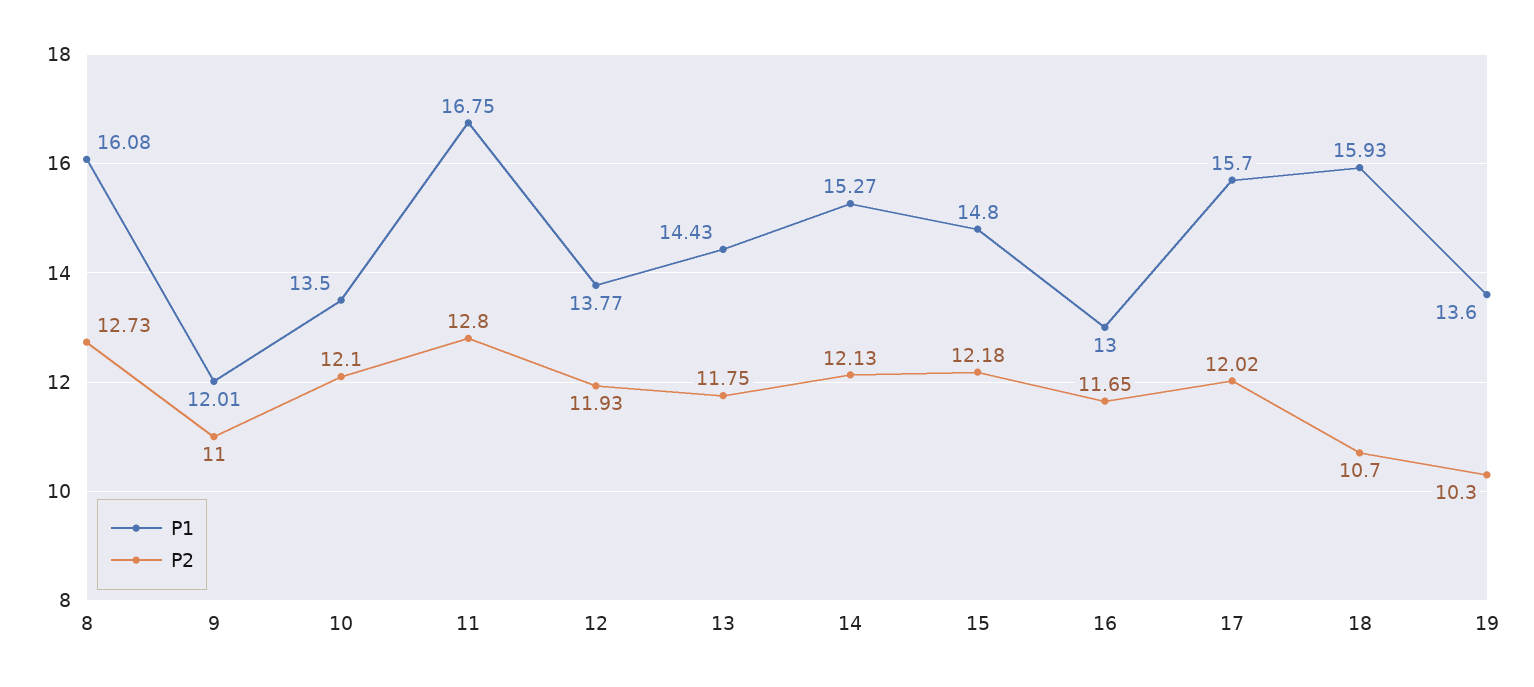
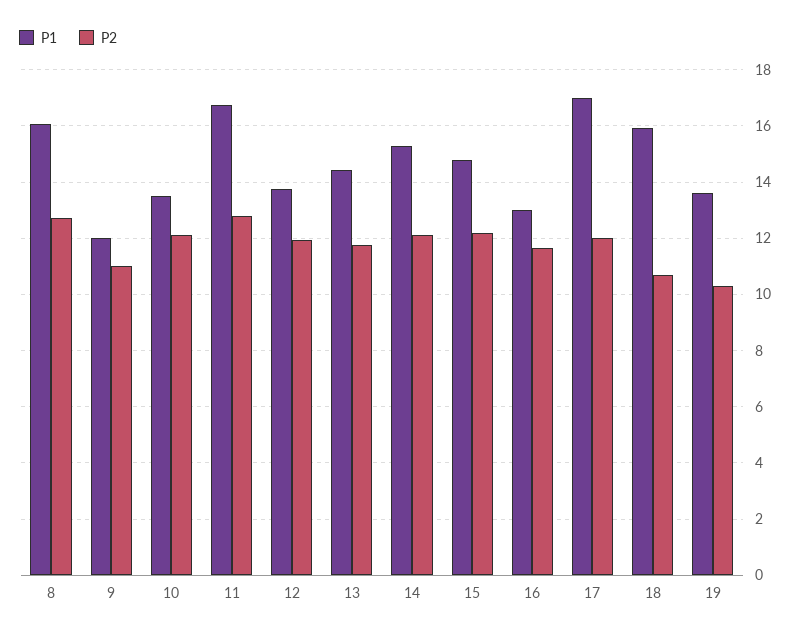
P1, 17: 15.7 -> 17

